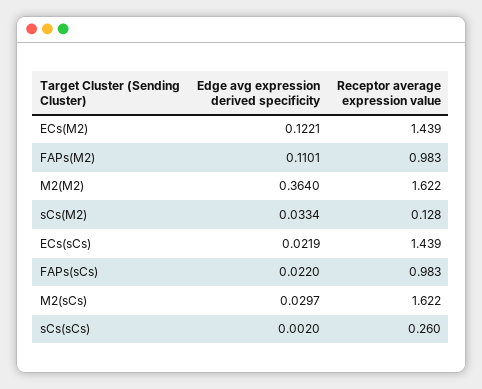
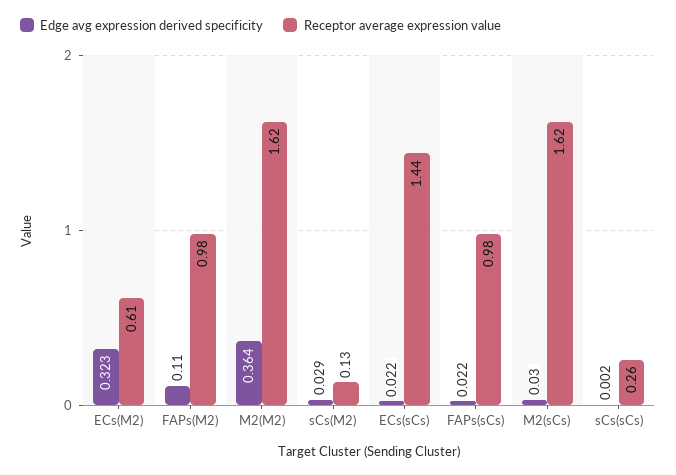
Edge avg expression derived specificity, ECs(M2): 0.1221 -> 0.323
Receptor average expression value, ECs(M2): 1.439 -> 0.61
Edge avg expression derived specificity, sCs(M2): 0.0334 -> 0.029

